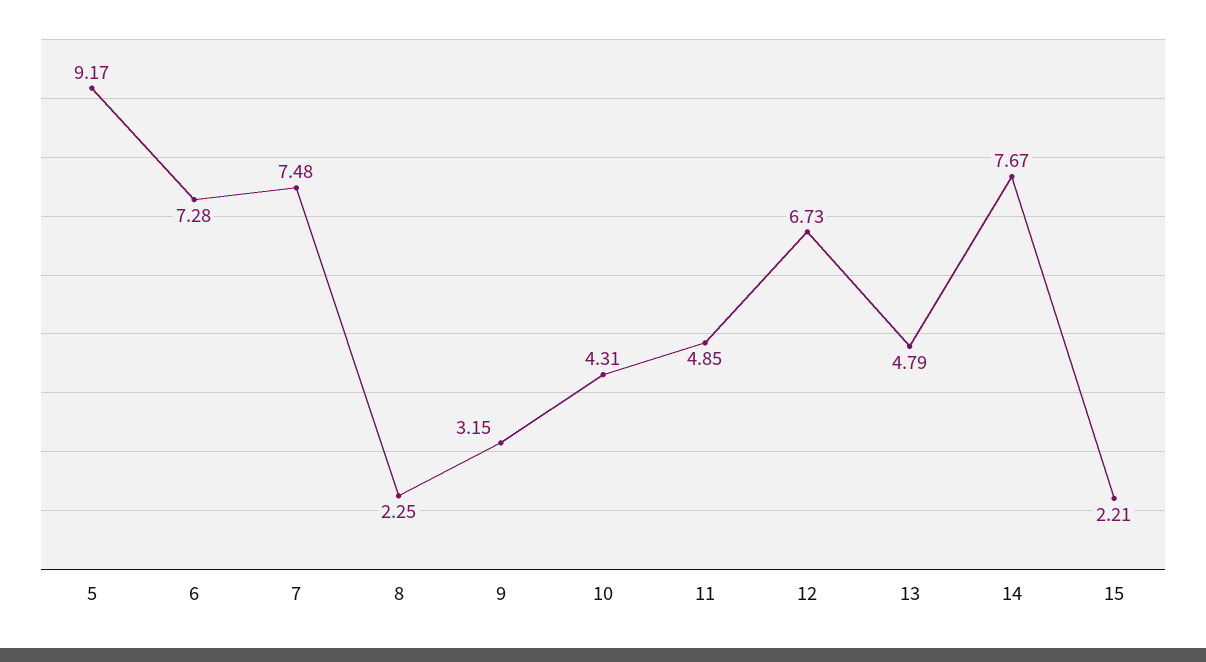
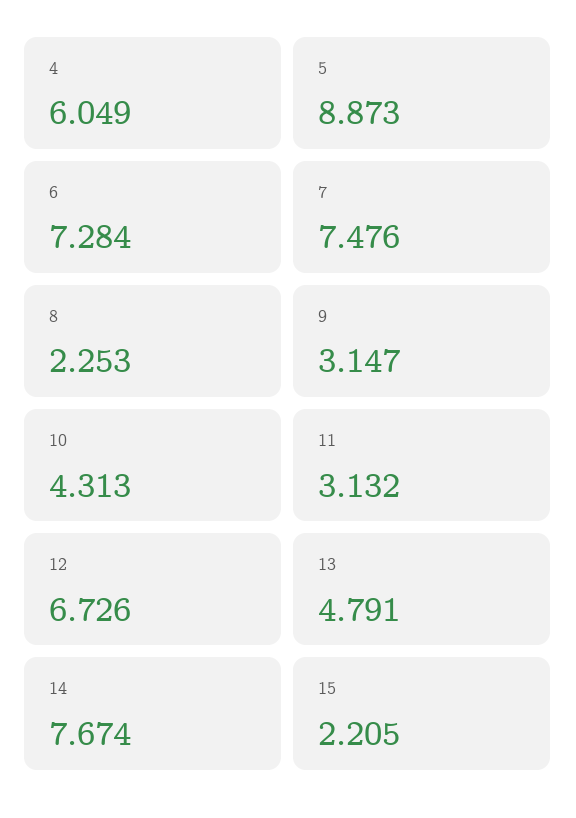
5: 9.17 -> 8.873
11: 4.85 -> 3.132
4: none -> 6.049

